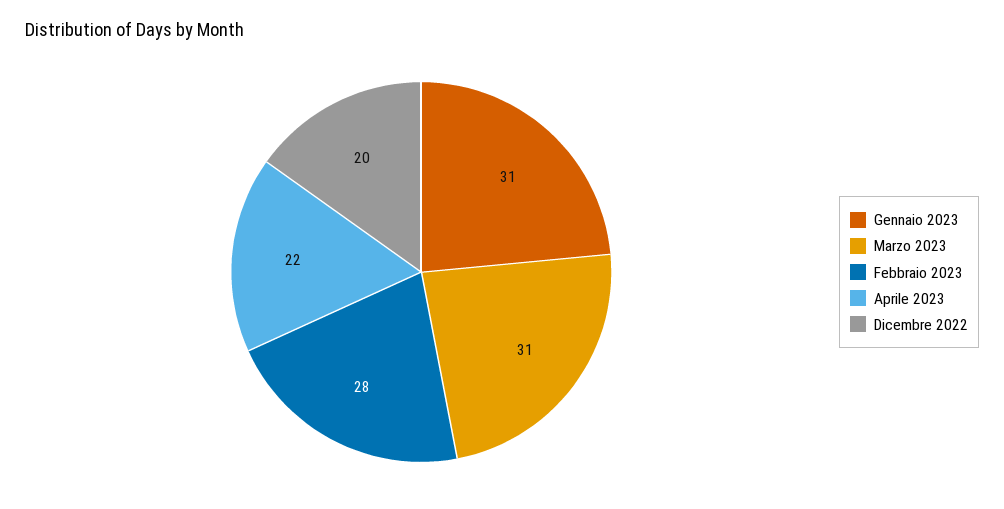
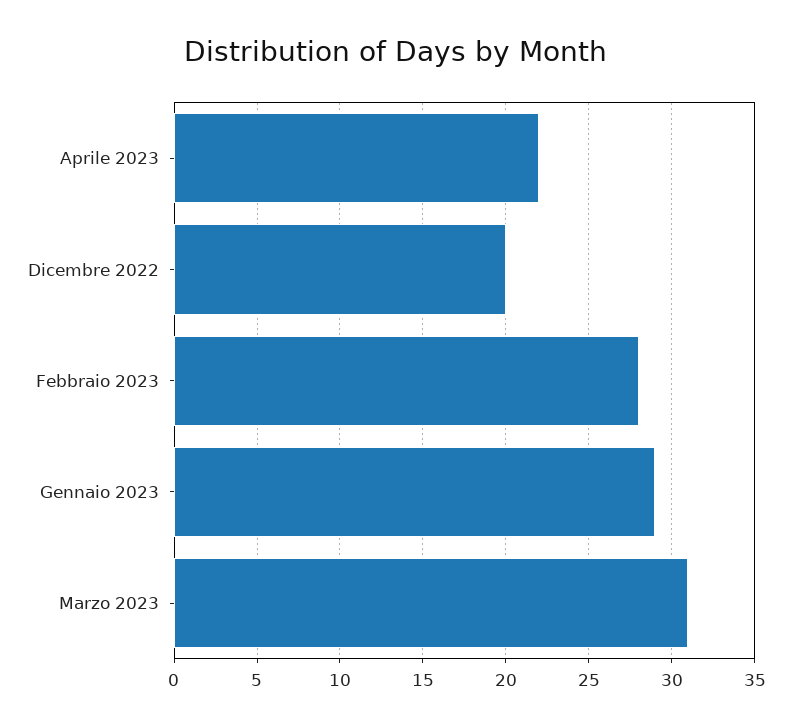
Gennaio 2023: 31 -> 29

